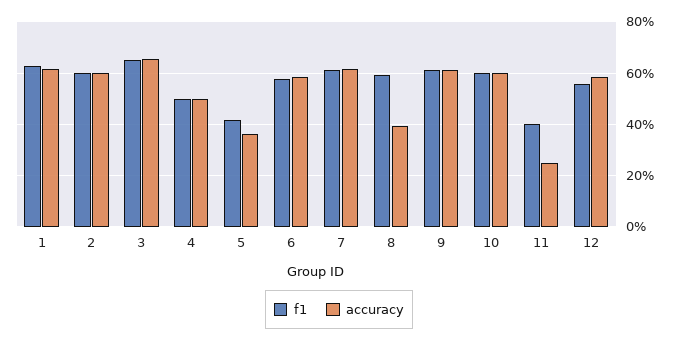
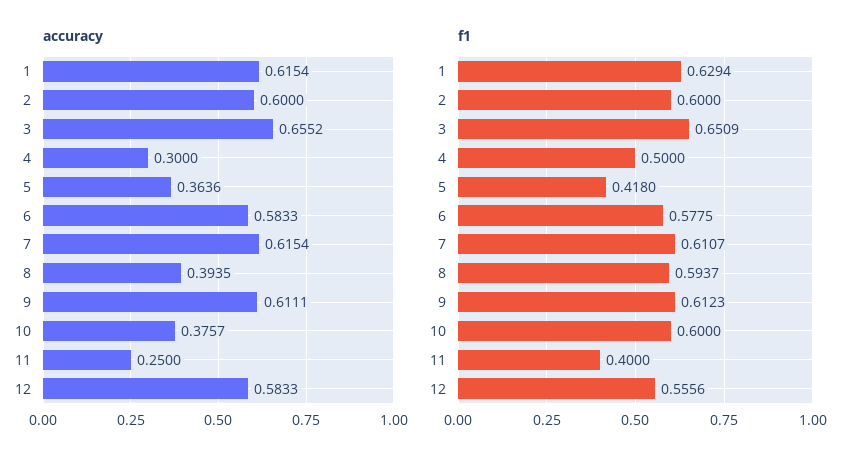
accuracy, 4: 0.5 -> 0.3
accuracy, 10: 0.6 -> 0.3757

